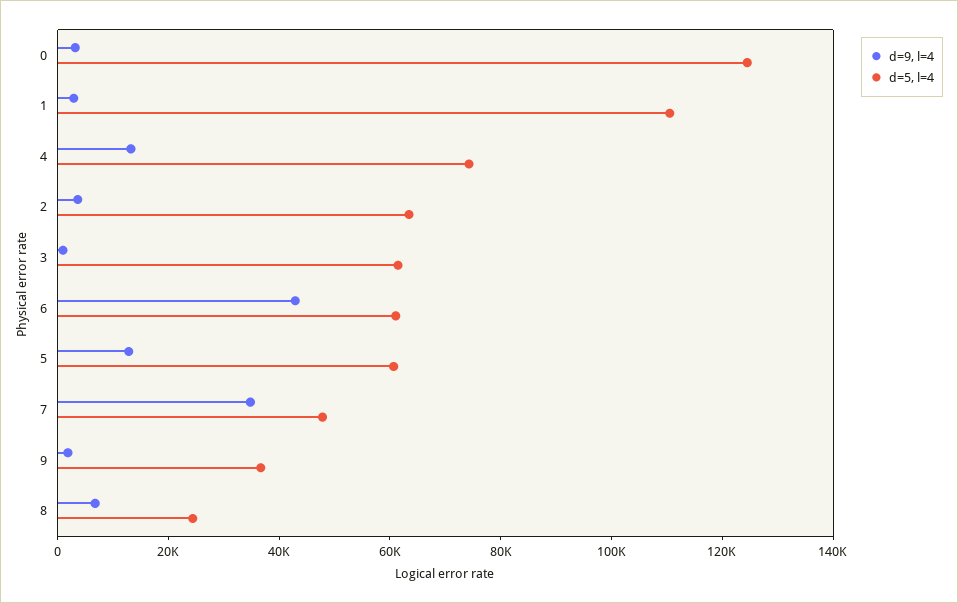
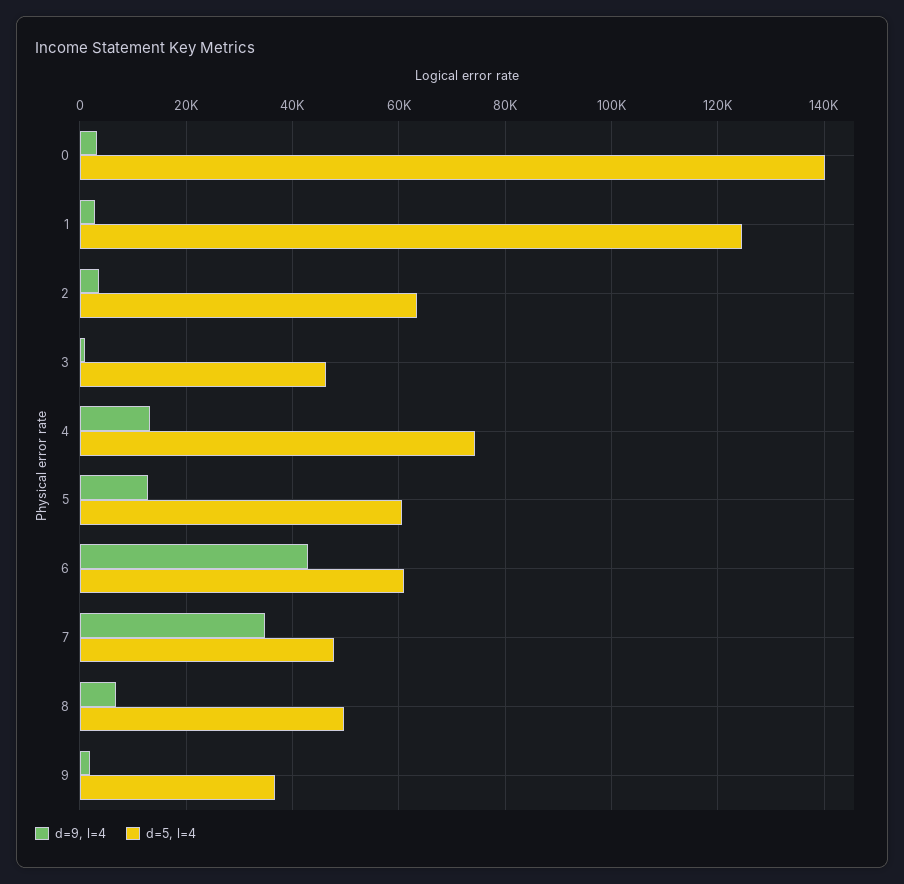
d=5, l=4, 0: 125000 -> 140000
d=5, l=4, 1: 110000 -> 124000
d=5, l=4, 3: 60000 -> 46000
d=5, l=4, 8: 25000 -> 50000

